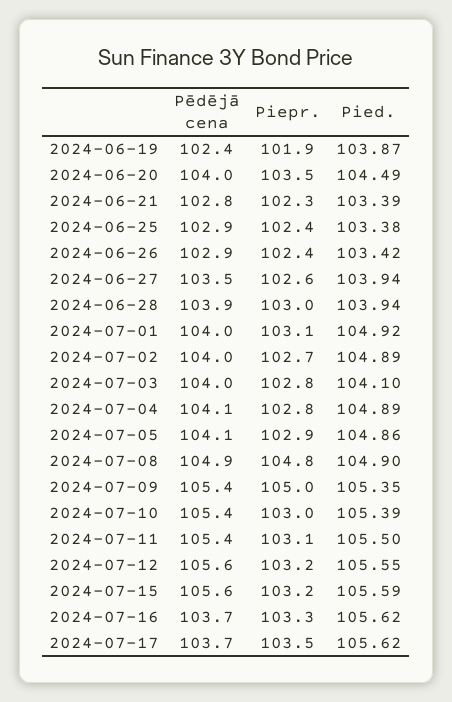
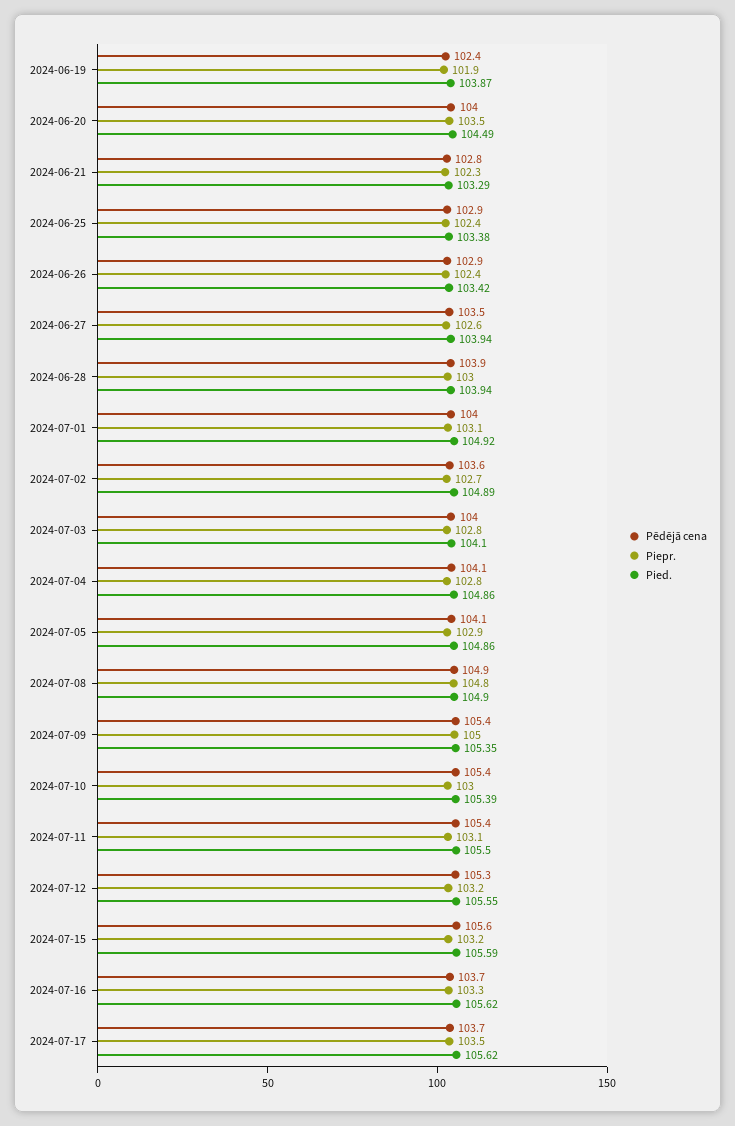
Pied., 2024-06-21: 103.39 -> 103.29
Pēdējā cena, 2024-07-02: 104 -> 103.6
Pied., 2024-07-04: 104.89 -> 104.86
Pēdējā cena, 2024-07-12: 105.6 -> 105.3

